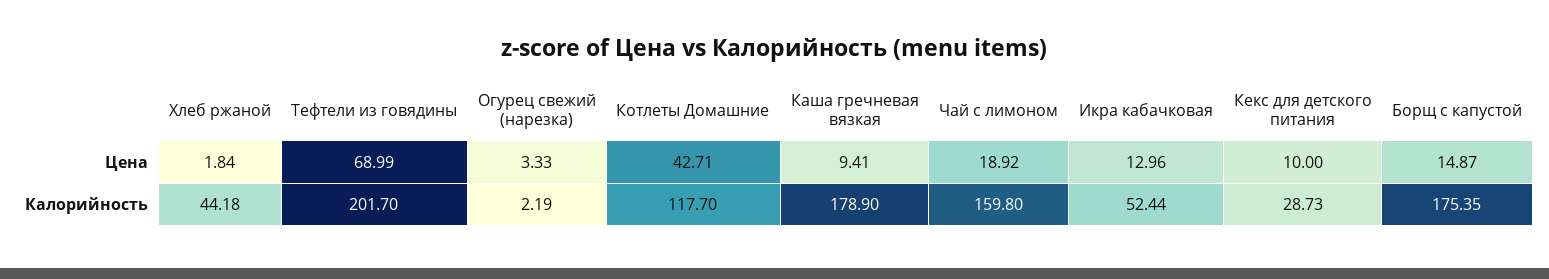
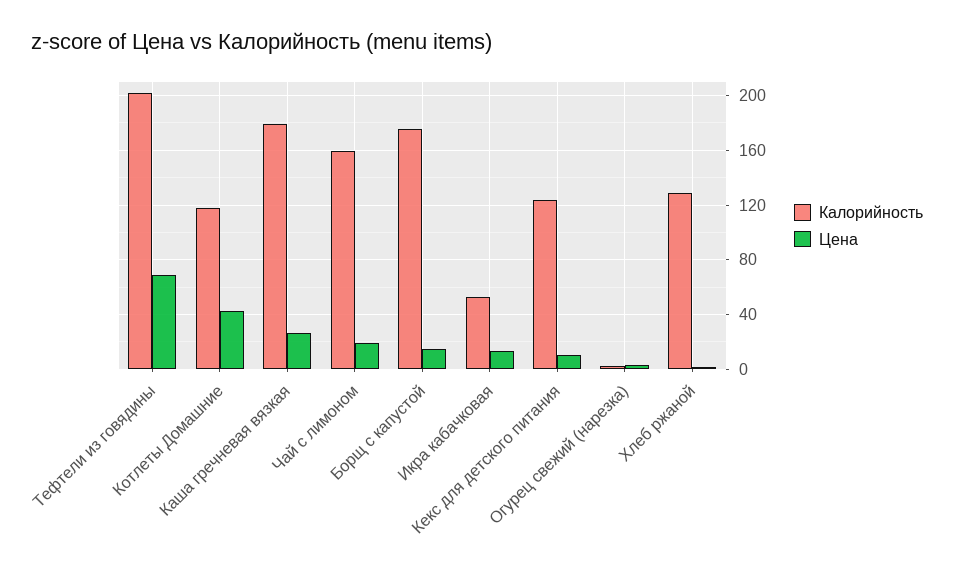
Цена, Каша гречневая вязкая: 9.41 -> 25
Калорийность, Хлеб ржаной: 44.18 -> 130
Калорийность, Кекс для детского питания: 28.73 -> 125

